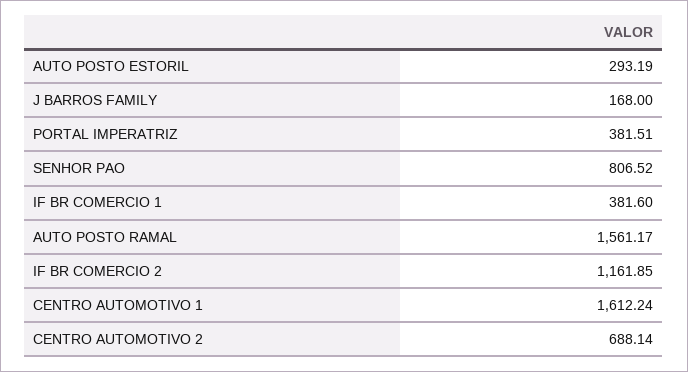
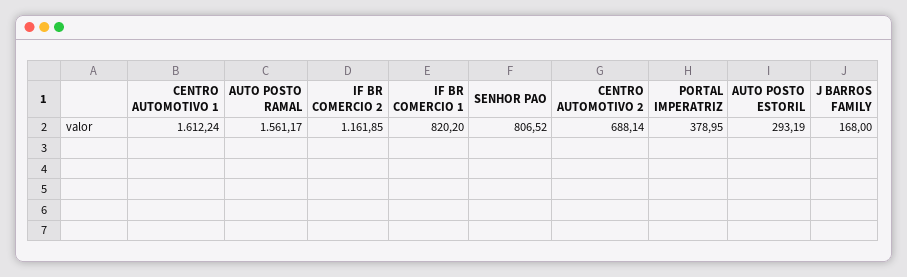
PORTAL IMPERATRIZ: 381.51 -> 378.95
IF BR COMERCIO 1: 381.6 -> 820.2

